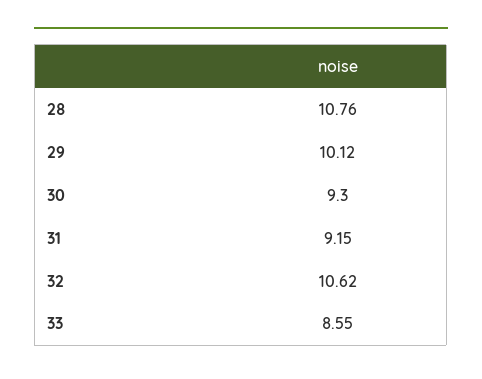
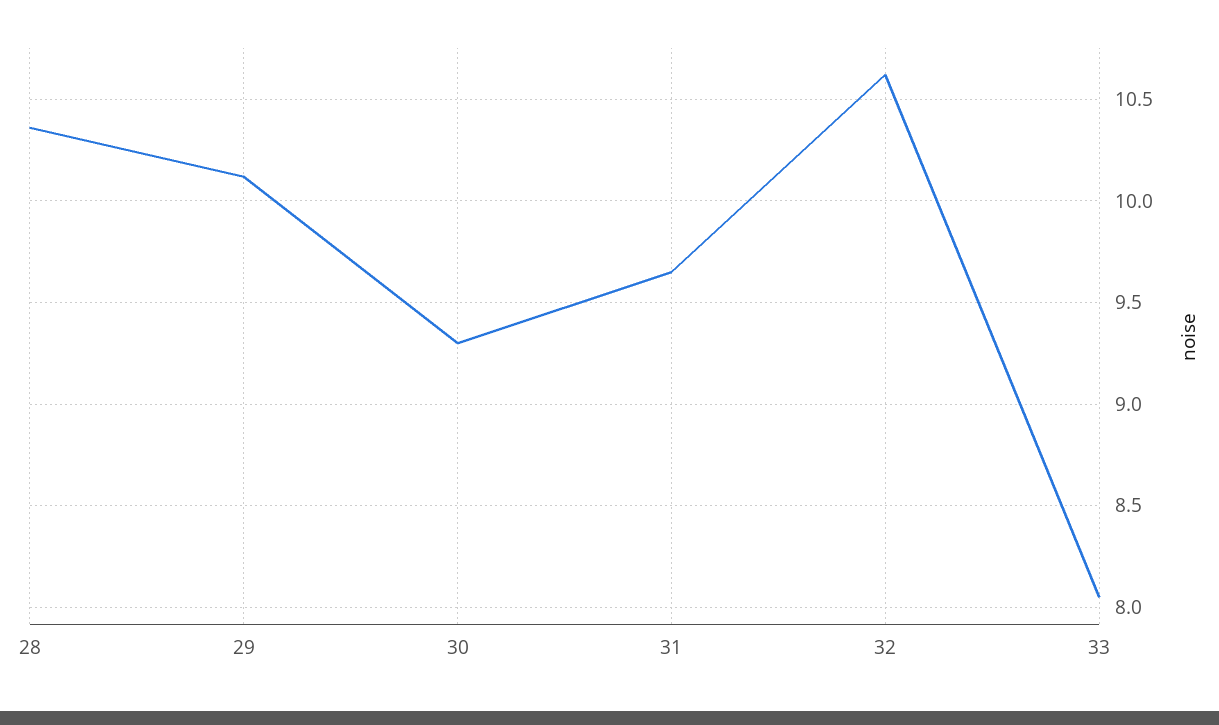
28: 10.76 -> 10.35
31: 9.15 -> 9.65
33: 8.55 -> 8.05

